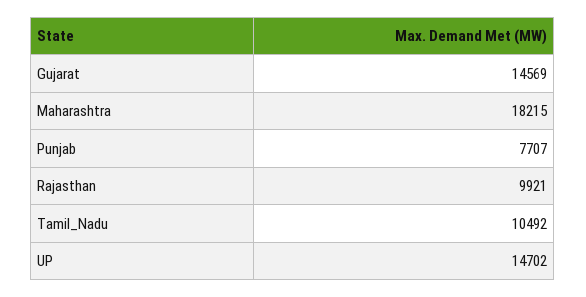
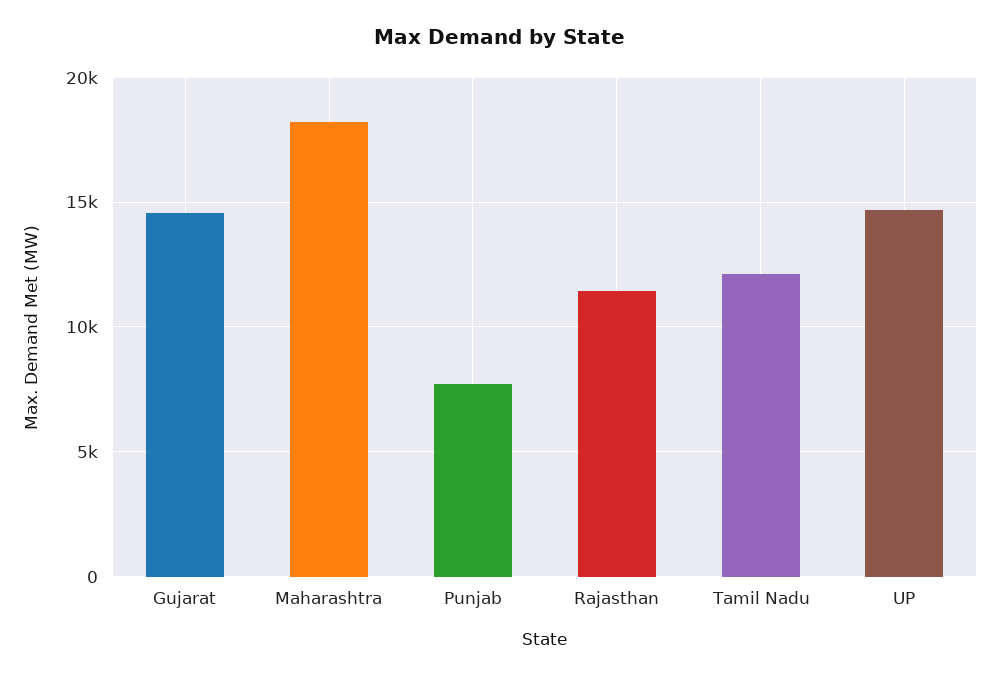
Rajasthan: 9921 -> 11500
Tamil_Nadu: 10492 -> 12000

